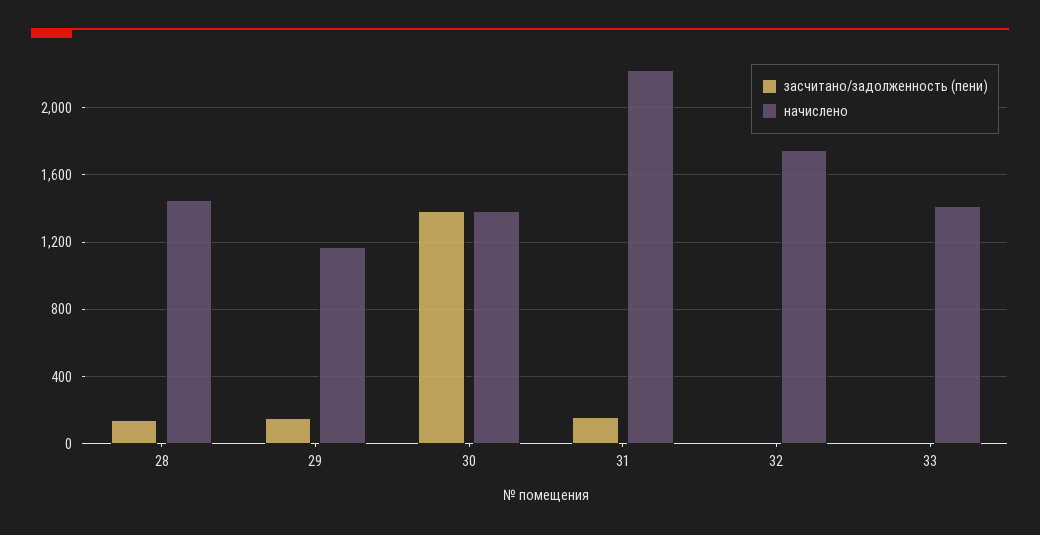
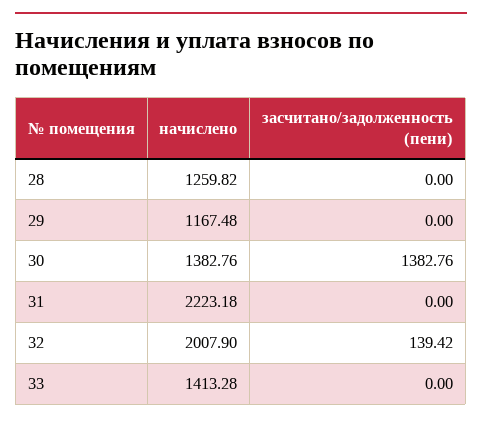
засчитано/задолженность (пени), 28: 150 -> 0
начислено, 28: 1450 -> 1259.82
засчитано/задолженность (пени), 29: 150 -> 0
засчитано/задолженность (пени), 31: 150 -> 0
засчитано/задолженность (пени), 32: 0 -> 139.42
начислено, 32: 1750 -> 2007.9

